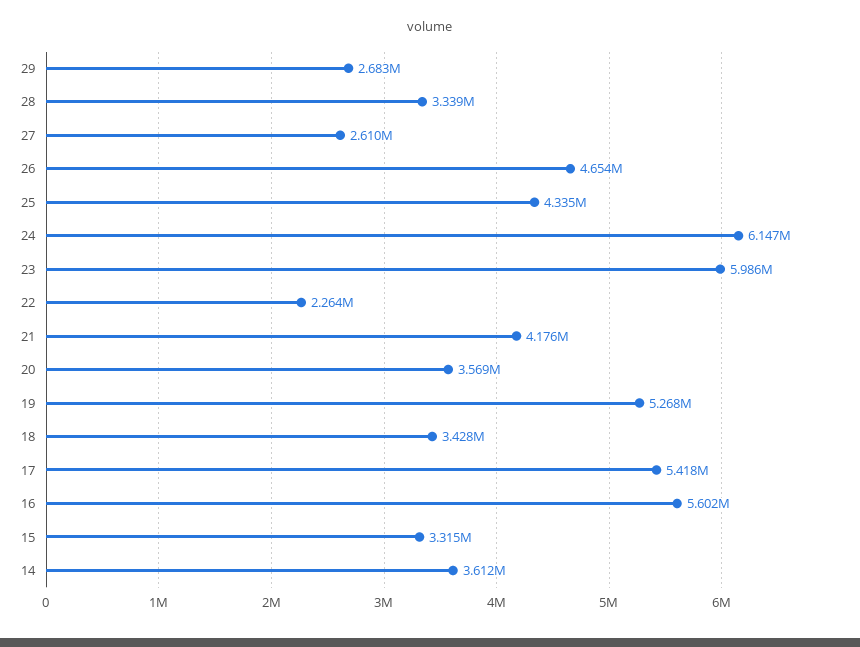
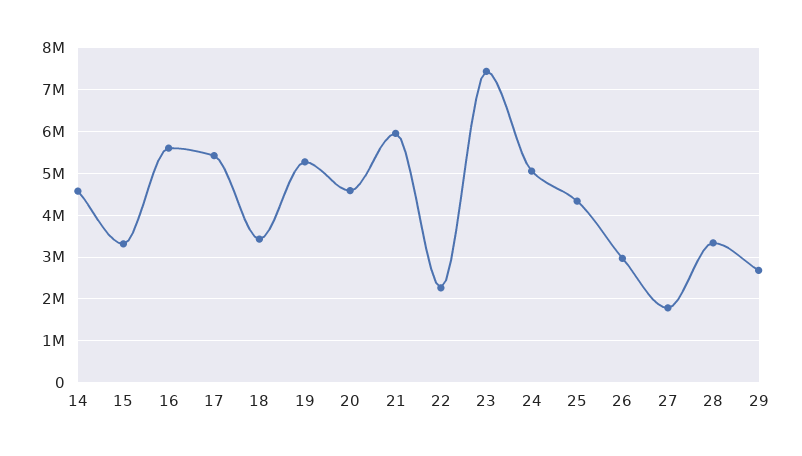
27: 2610000 -> 1800000
26: 4654000 -> 3000000
24: 6147000 -> 5000000
23: 5986000 -> 7400000
21: 4176000 -> 6000000
20: 3569000 -> 4600000
14: 3612000 -> 4600000

